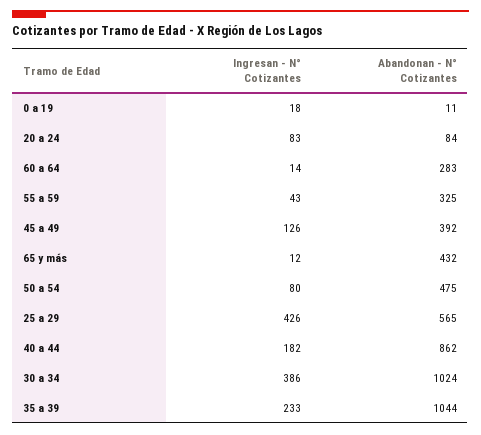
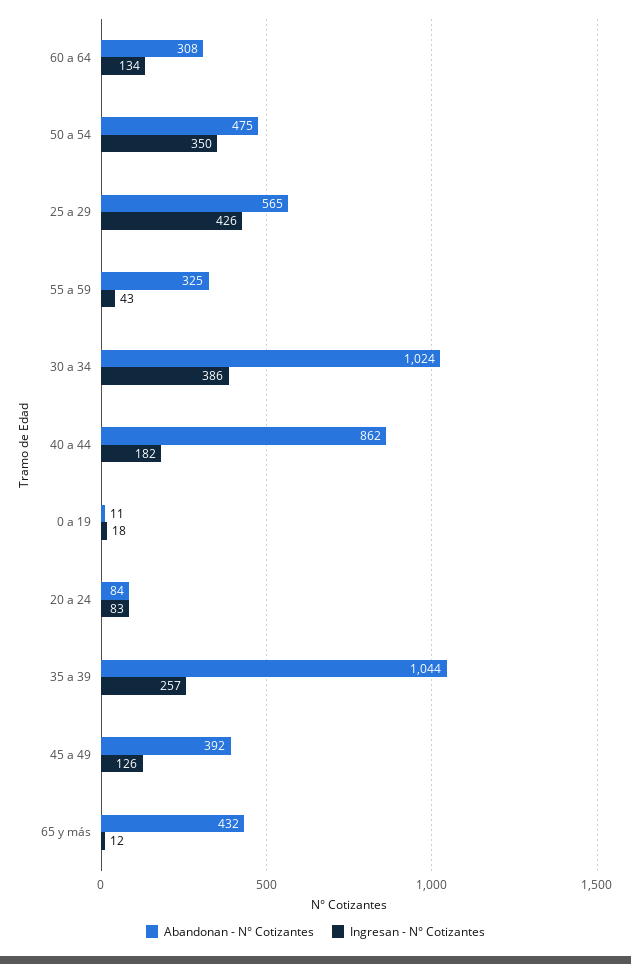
Ingresan - N° Cotizantes, 60 a 64: 14 -> 134
Abandonan - N° Cotizantes, 60 a 64: 283 -> 308
Ingresan - N° Cotizantes, 50 a 54: 80 -> 350
Ingresan - N° Cotizantes, 35 a 39: 233 -> 257

